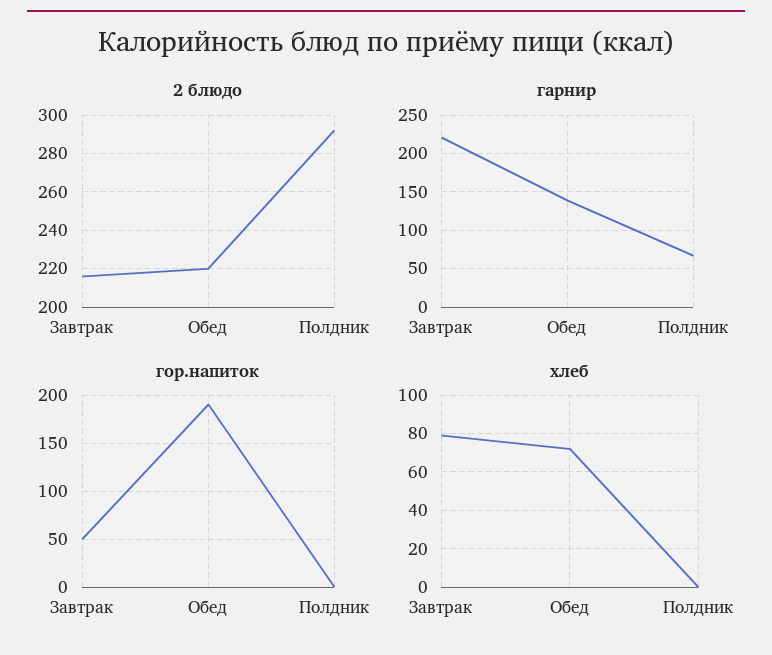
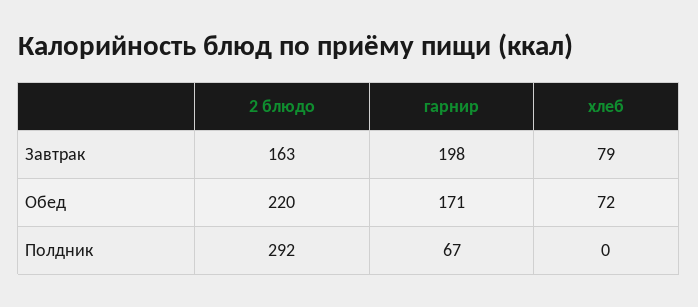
2 блюдо, Завтрак: 215 -> 163
гарнир, Завтрак: 220 -> 198
гарнир, Обед: 140 -> 171
гор.напиток, Завтрак: 50 -> none
гор.напиток, Обед: 190 -> none
гор.напиток, Полдник: 0 -> none

